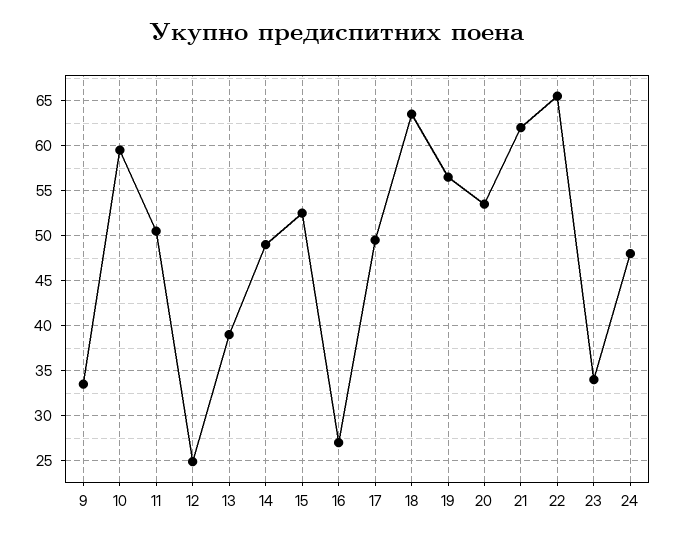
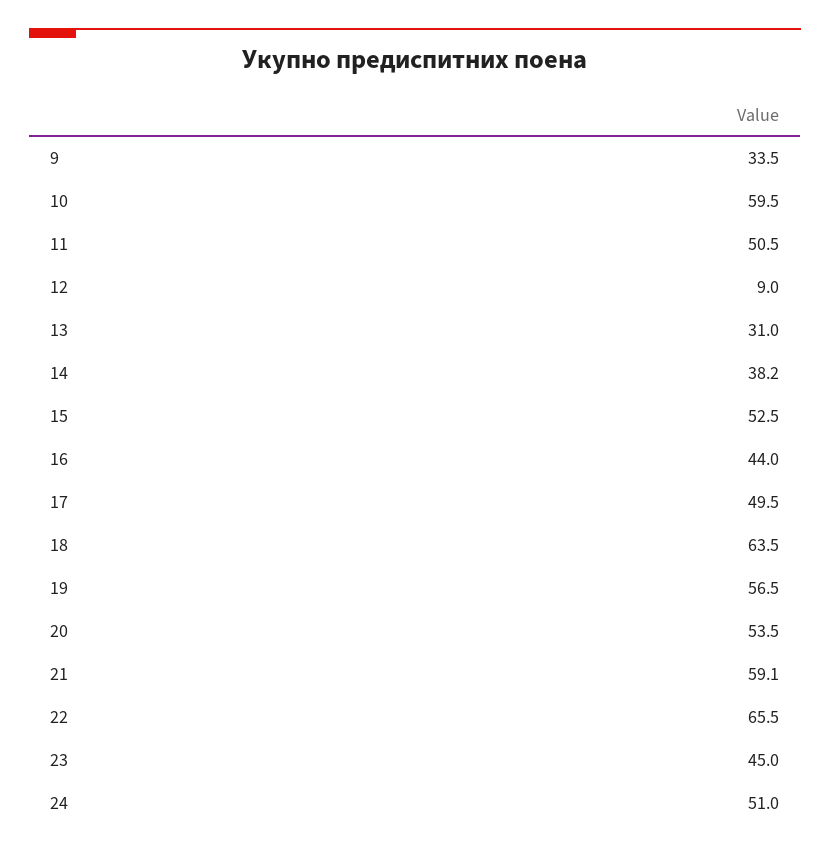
12: 25 -> 9
13: 39 -> 31
14: 49 -> 38.2
16: 27 -> 44
21: 62 -> 59.1
23: 34 -> 45
24: 48 -> 51

